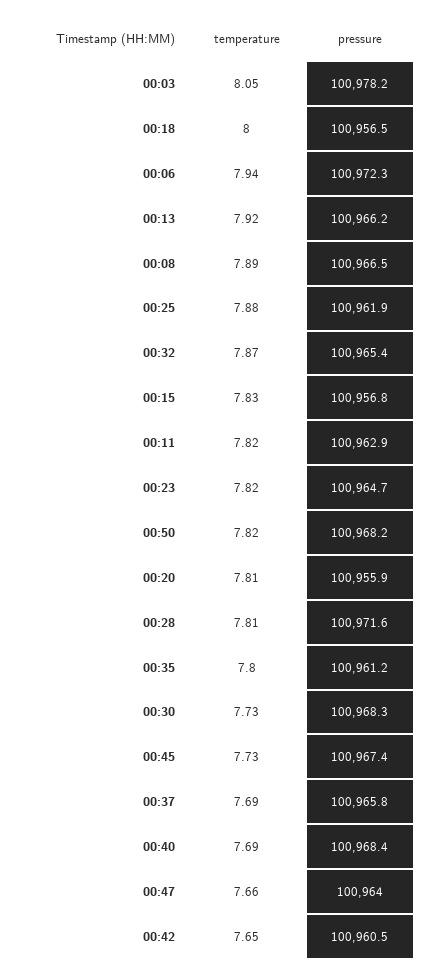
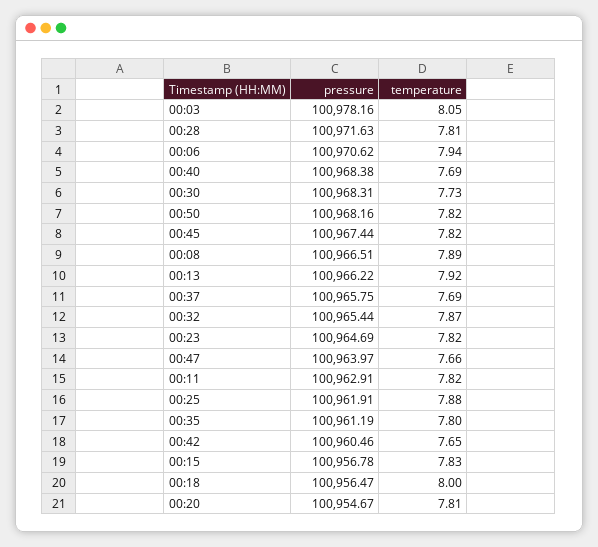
pressure, 00:06: 100972.3 -> 100970.62
pressure, 00:20: 100955.9 -> 100954.67
temperature, 00:45: 7.73 -> 7.82

